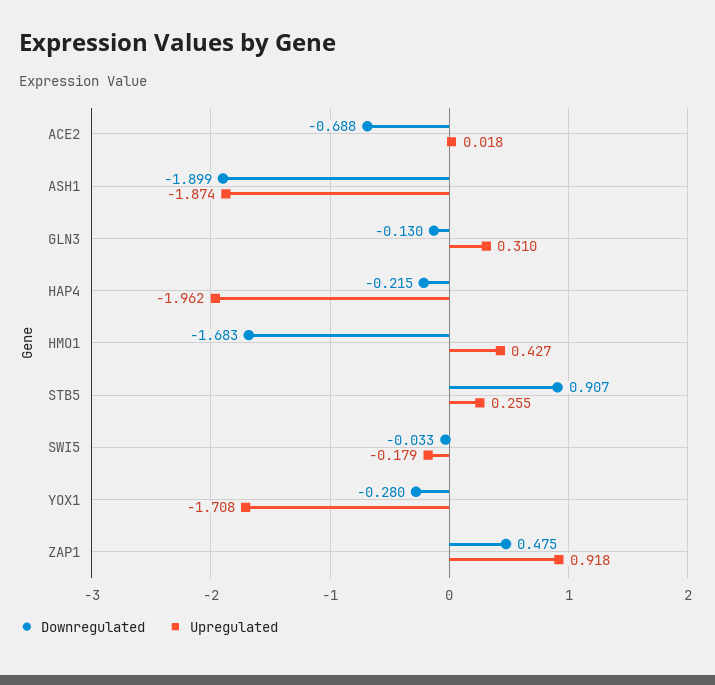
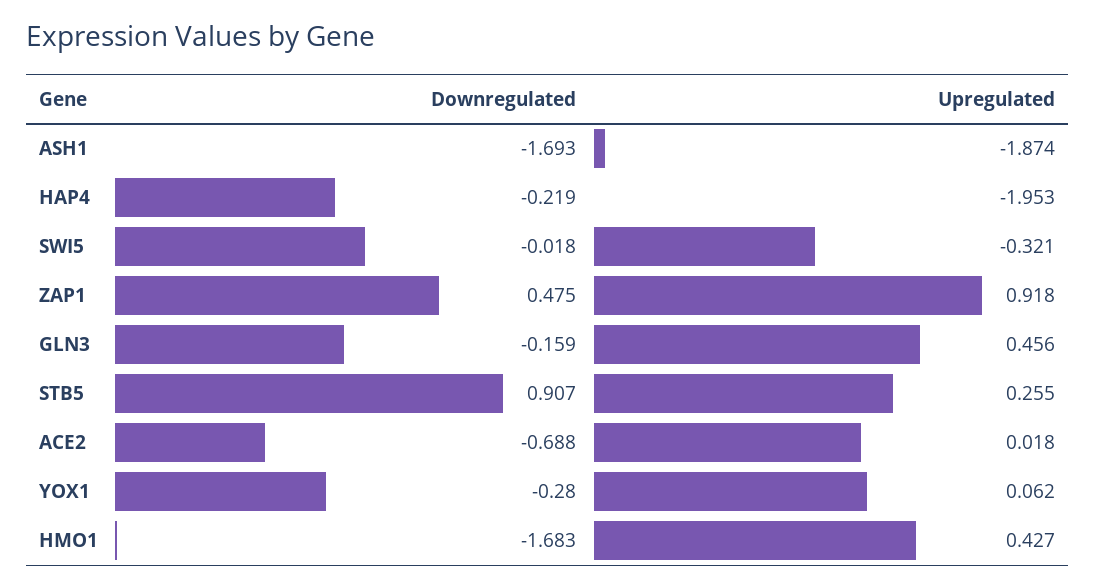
Downregulated, ASH1: -1.899 -> -1.693
Downregulated, GLN3: -0.13 -> -0.159
Upregulated, GLN3: 0.31 -> 0.456
Downregulated, HAP4: -0.215 -> -0.219
Upregulated, HAP4: -1.962 -> -1.953
Downregulated, SWI5: -0.033 -> -0.018
Upregulated, SWI5: -0.179 -> -0.321
Upregulated, YOX1: -1.708 -> 0.062

